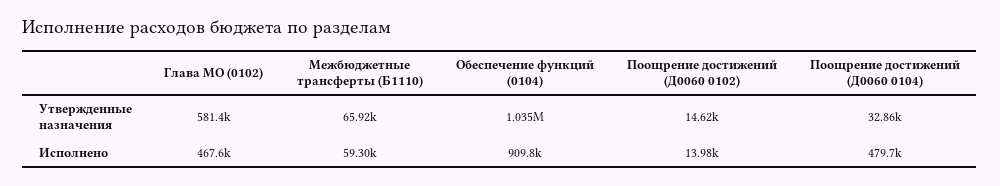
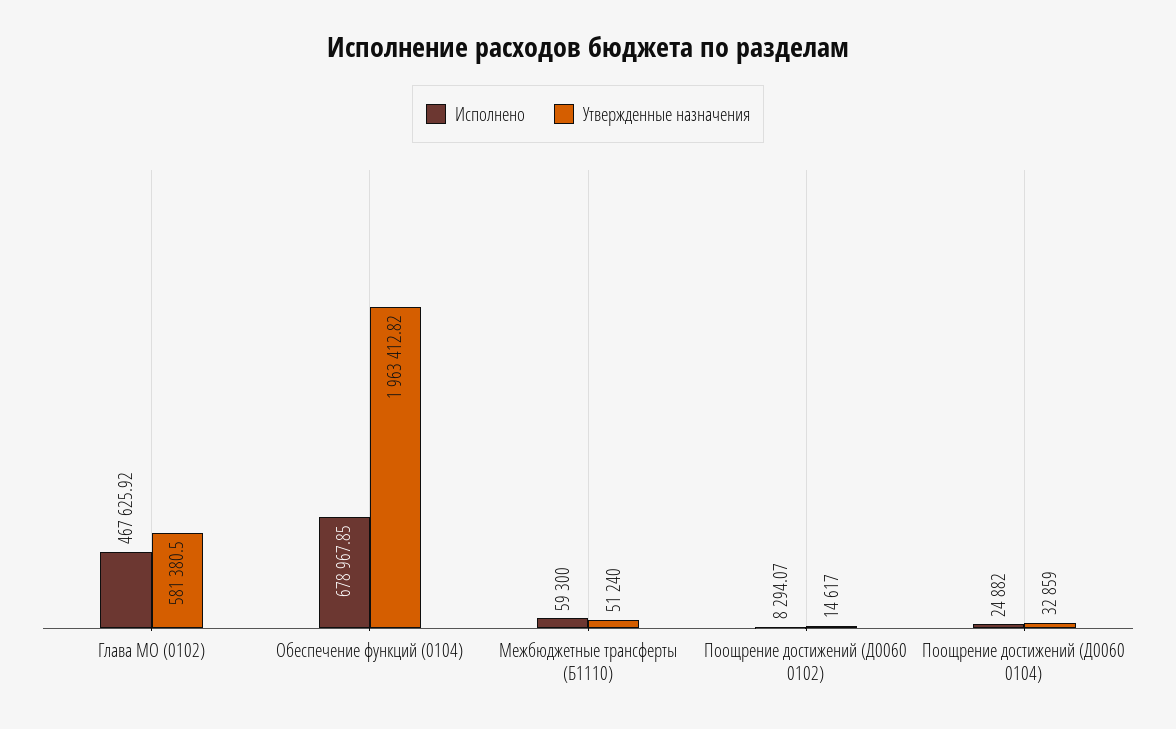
Утвержденные назначения, Межбюджетные трансферты (Б1110): 65920 -> 51240
Утвержденные назначения, Обеспечение функций (0104): 1035000 -> 1963412.82
Исполнено, Обеспечение функций (0104): 909800 -> 678967.85
Исполнено, Поощрение достижений (Д0060 0102): 13980 -> 8294.07
Исполнено, Поощрение достижений (Д0060 0104): 479700 -> 24882

